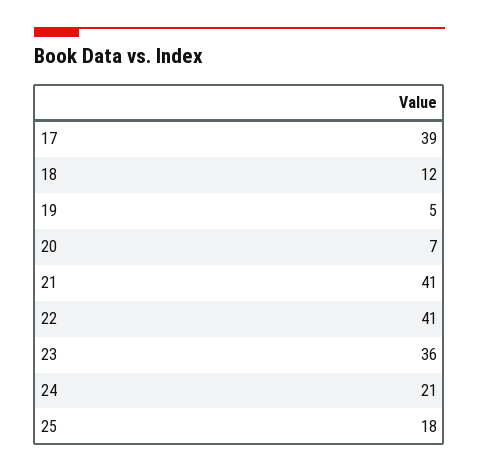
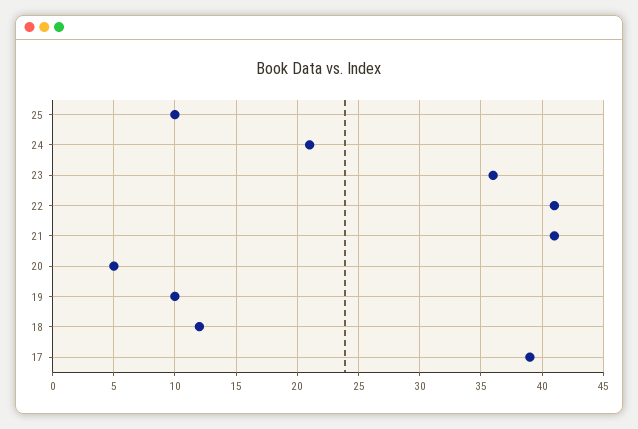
19: 5 -> 10
20: 7 -> 5
25: 18 -> 10

